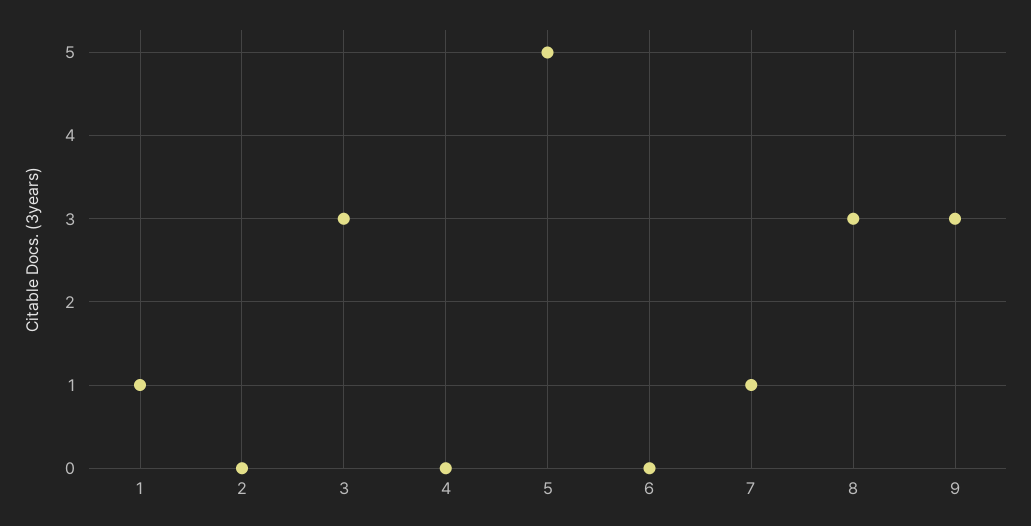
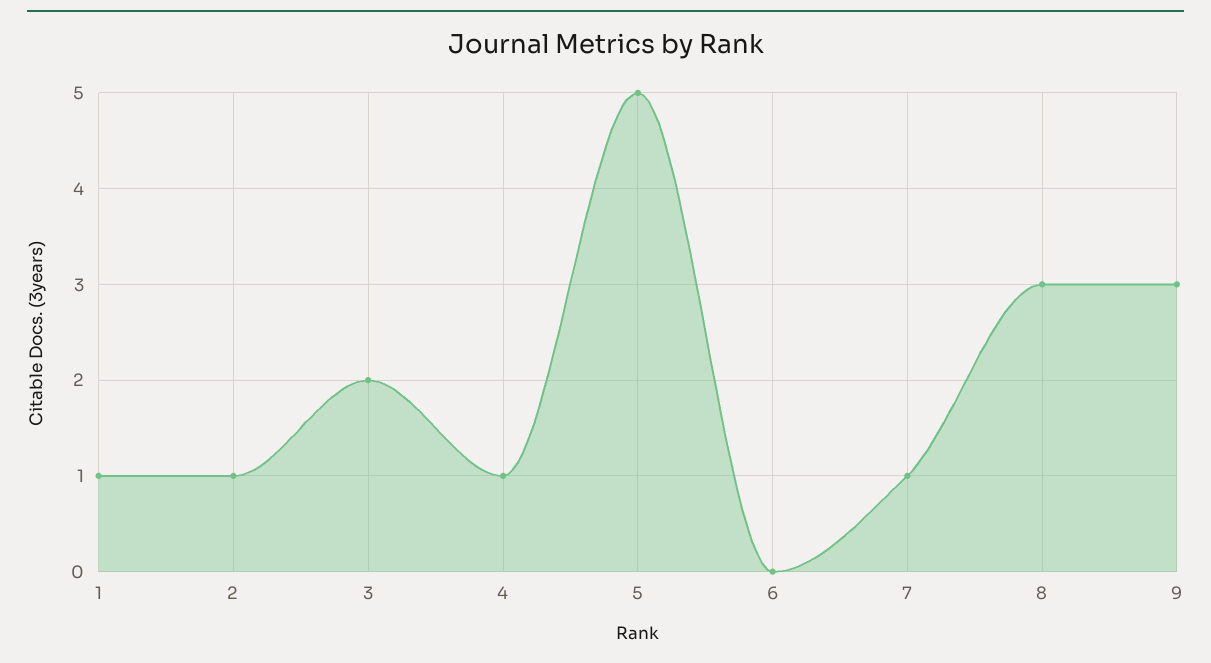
2: 0 -> 1
3: 3 -> 2
4: 0 -> 1

